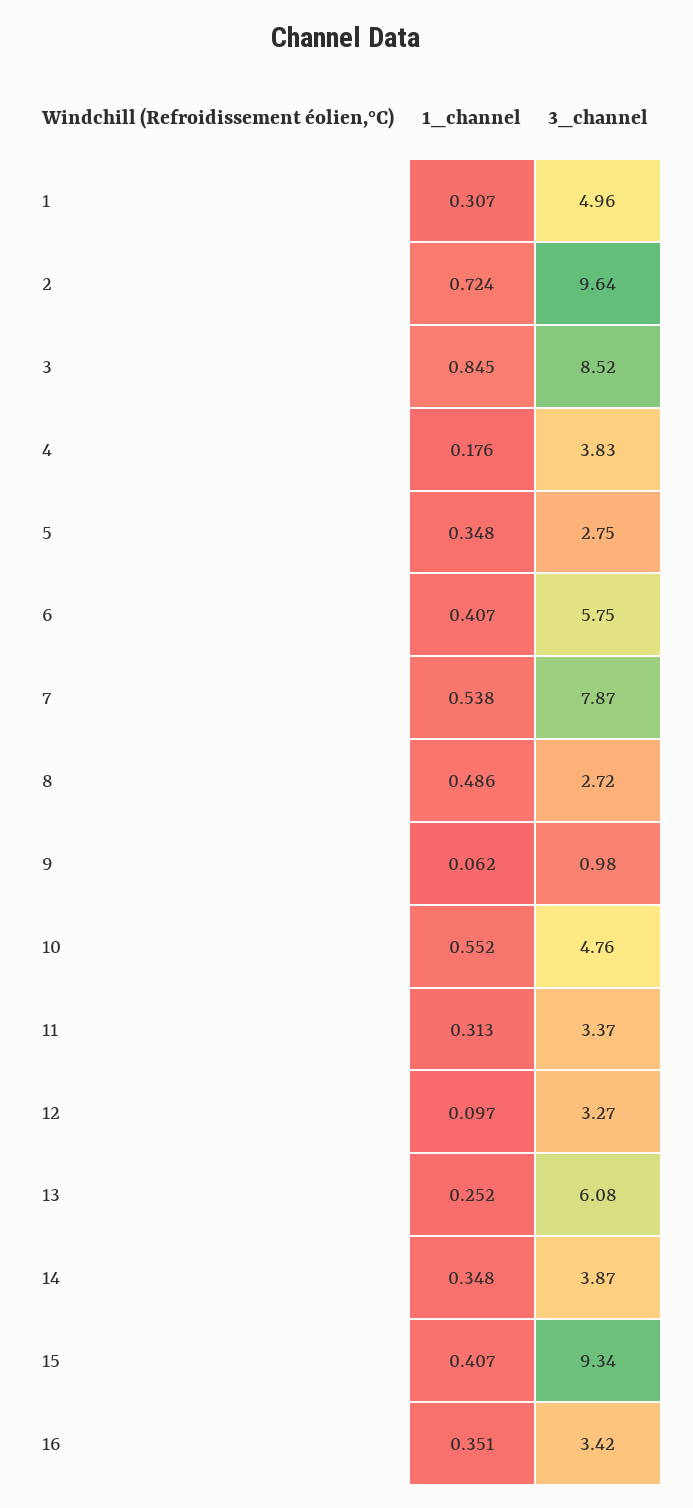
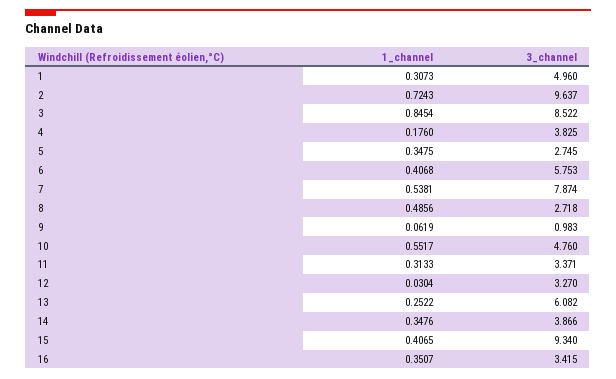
1_channel, 12: 0.097 -> 0.0304

